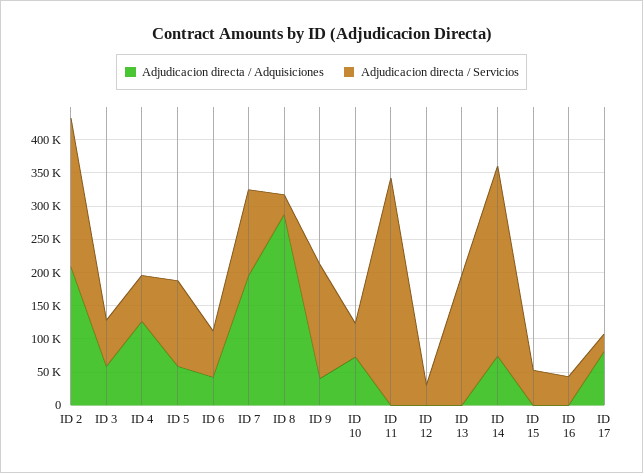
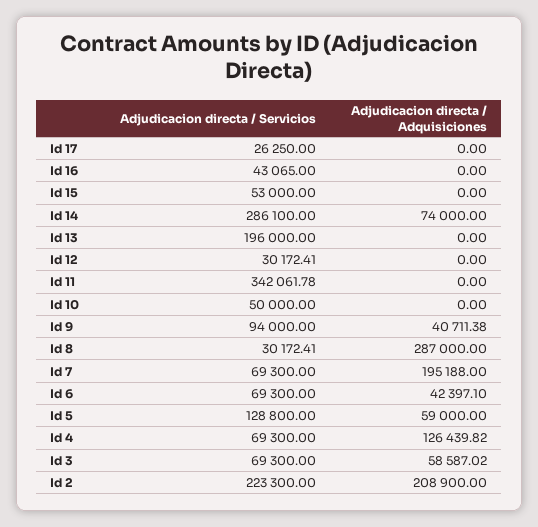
Adjudicacion directa / Servicios, ID 7: 125000 -> 69300
Adjudicacion directa / Servicios, ID 9: 175000 -> 94000
Adjudicacion directa / Adquisiciones, ID 10: 75000 -> 0
Adjudicacion directa / Adquisiciones, ID 17: 75000 -> 0

